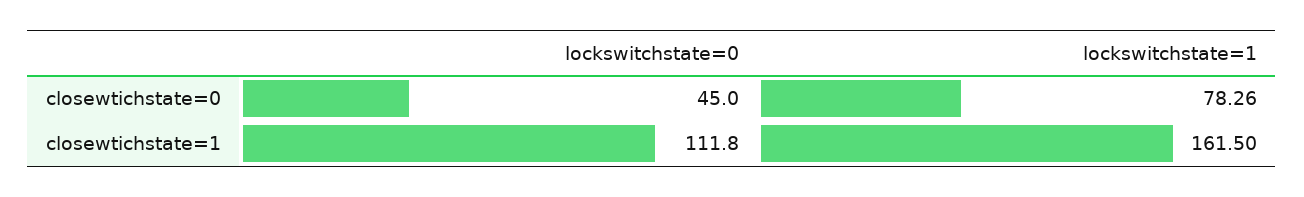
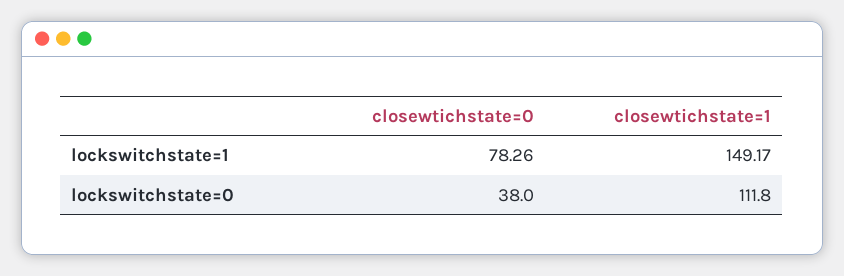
lockswitchstate=0, closewtichstate=0: 45 -> 38
lockswitchstate=1, closewtichstate=1: 161.5 -> 149.17

